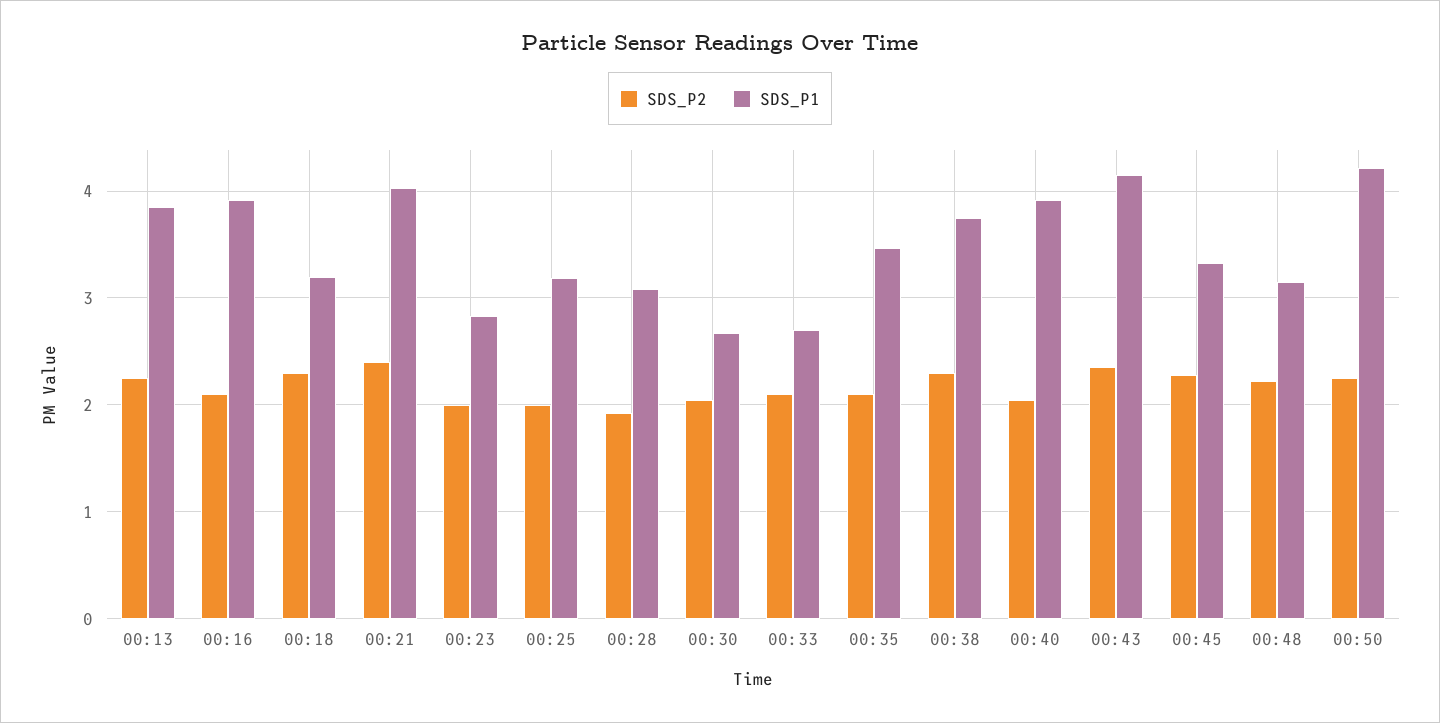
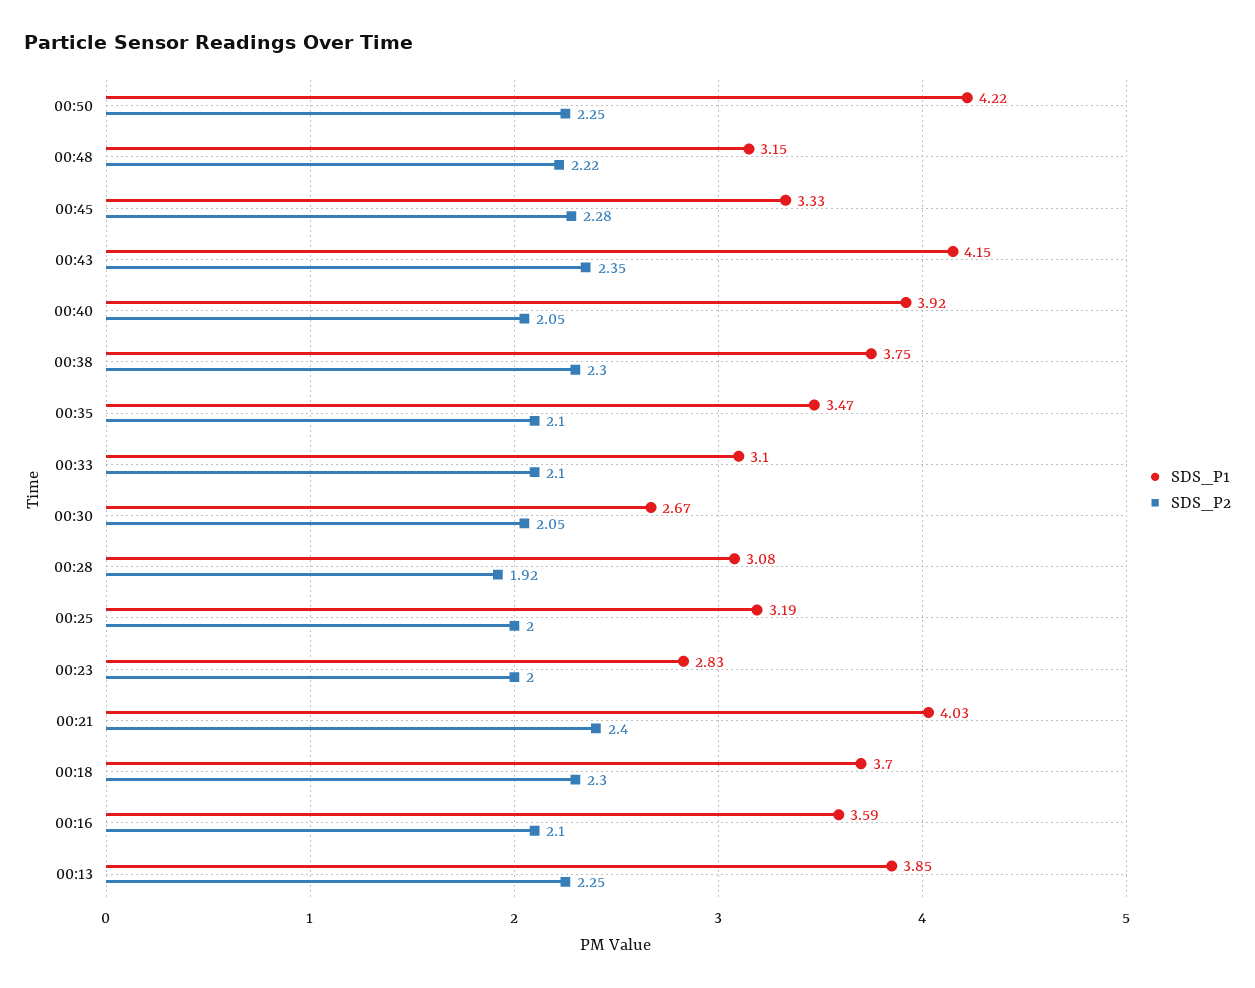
SDS_P1, 00:16: 3.9 -> 3.59
SDS_P1, 00:18: 3.2 -> 3.7
SDS_P1, 00:33: 2.7 -> 3.1

